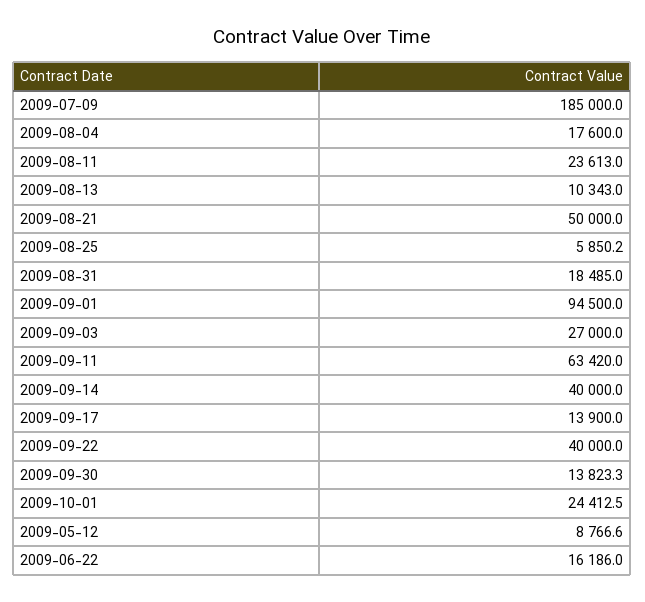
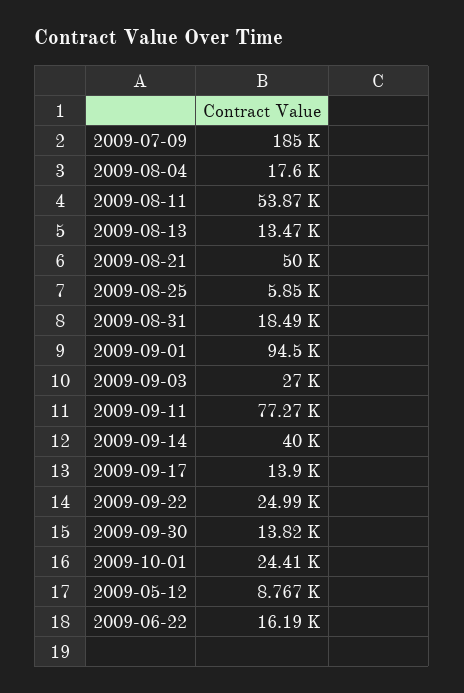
2009-08-11: 23613 -> 53870
2009-08-13: 10343 -> 13470
2009-09-11: 63420 -> 77270
2009-09-22: 40000 -> 24990

